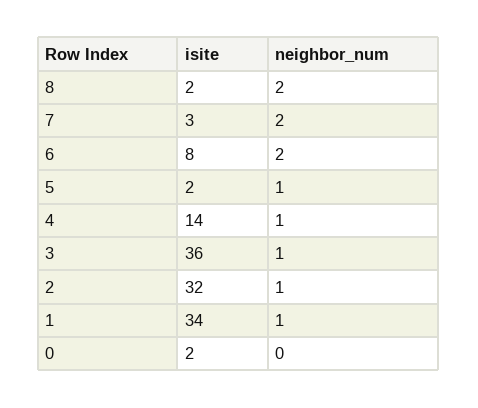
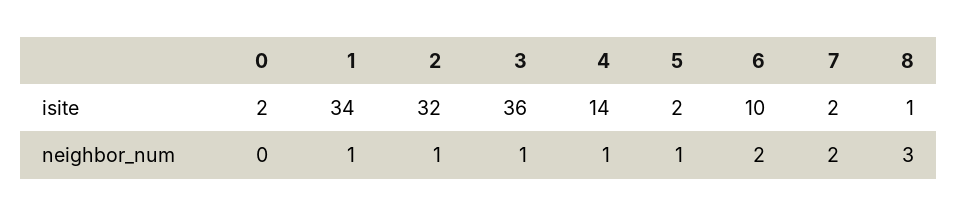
isite, 8: 2 -> 1
neighbor_num, 8: 2 -> 3
isite, 7: 3 -> 2
isite, 6: 8 -> 10

